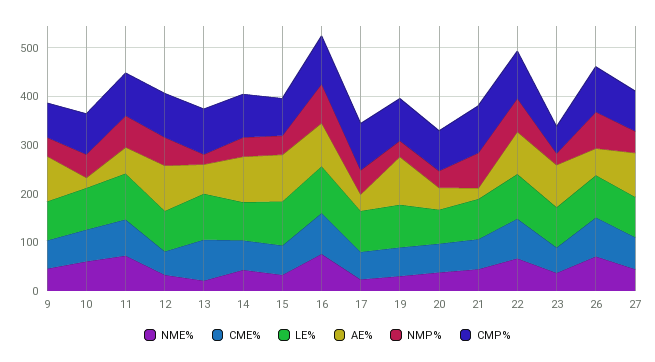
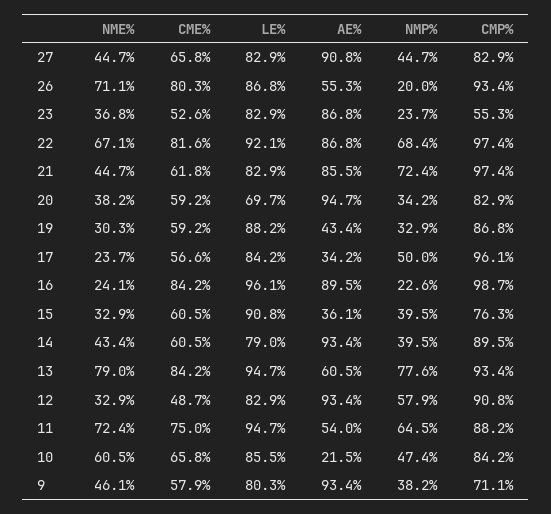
NME%, 13: 20 -> 79
NMP%, 13: 20 -> 77.6
AE%, 15: 100 -> 36.1
NME%, 16: 80 -> 24.1
NMP%, 16: 80 -> 22.6
AE%, 19: 100 -> 43.4
AE%, 20: 40 -> 94.7
AE%, 21: 20 -> 85.5
NMP%, 26: 80 -> 20

